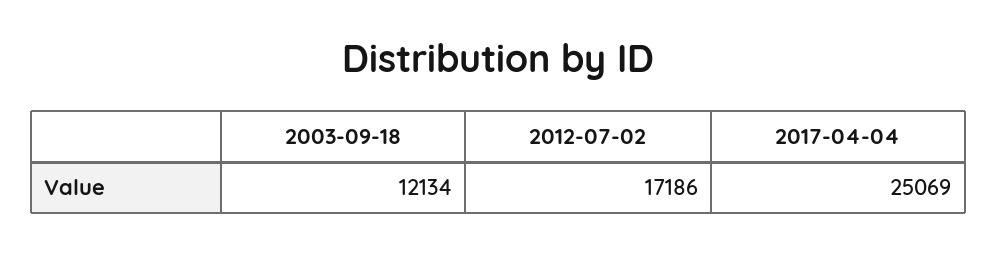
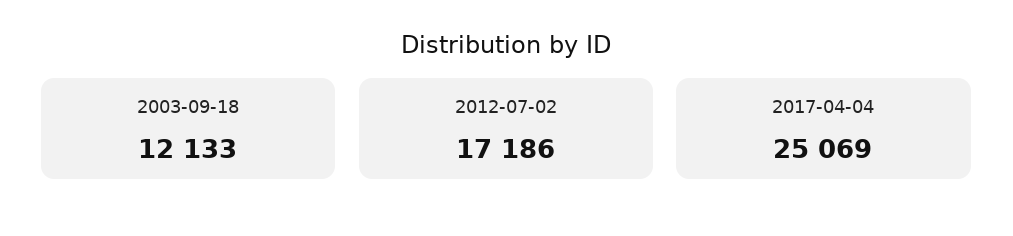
2003-09-18: 12134 -> 12133

